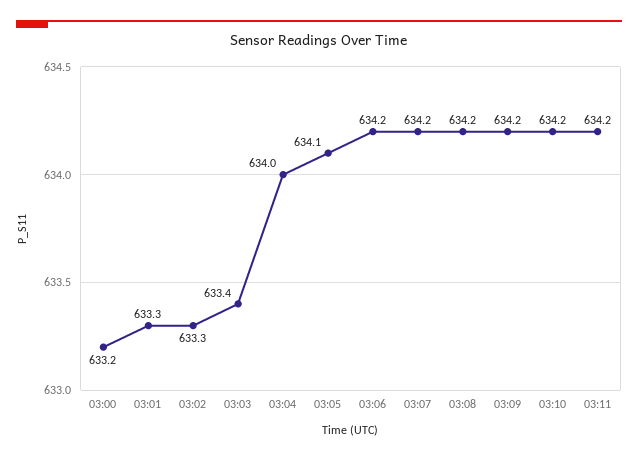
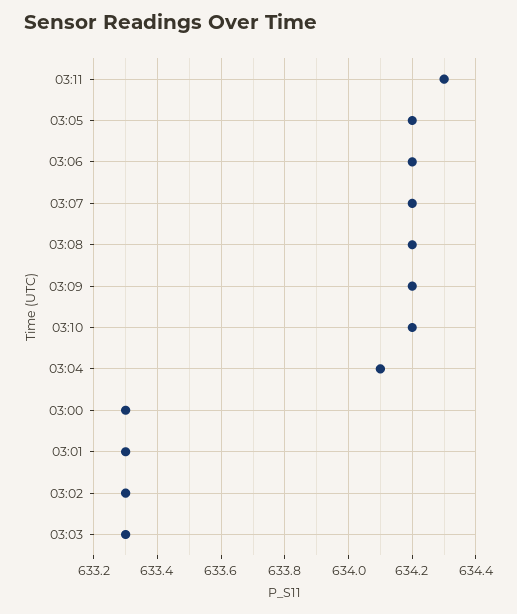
03:00: 633.2 -> 633.3
03:03: 633.4 -> 633.3
03:04: 634 -> 634.1
03:05: 634.1 -> 634.2
03:11: 634.2 -> 634.3

